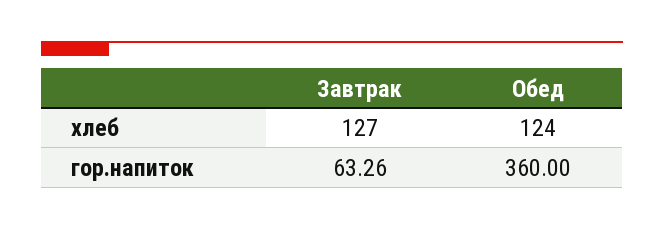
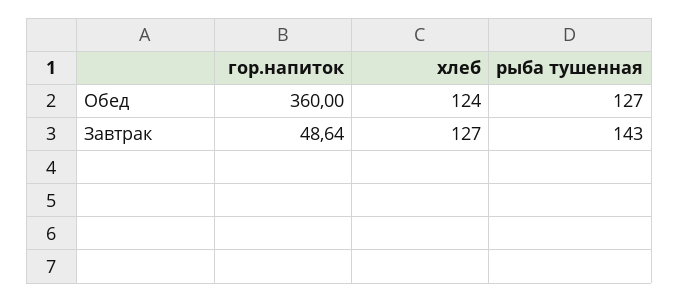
Завтрак, гор.напиток: 63.26 -> 48.64
Обед, рыба тушенная: none -> 127
Завтрак, рыба тушенная: none -> 143

